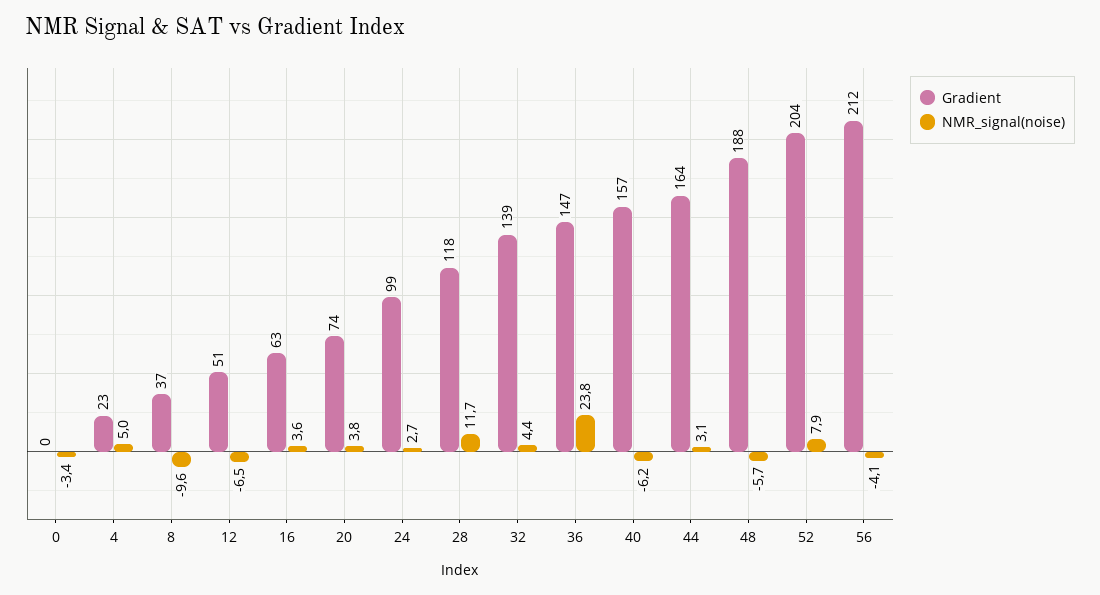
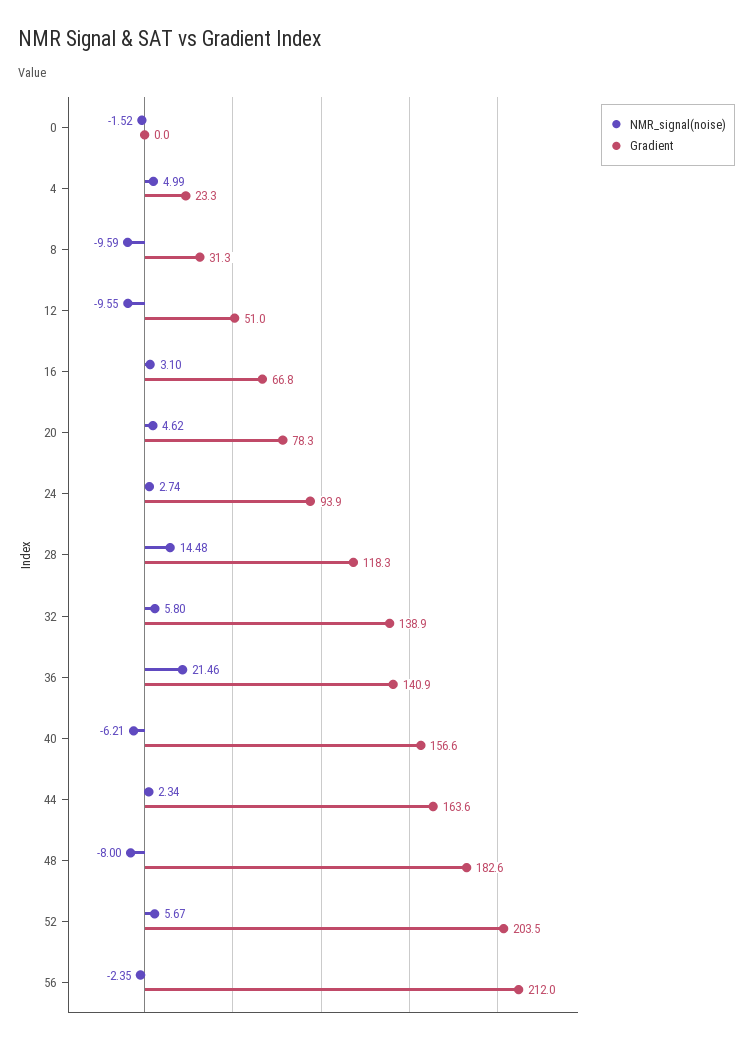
NMR_signal(noise), 0: -3.4 -> -1.52
Gradient, 8: 37 -> 31.3
NMR_signal(noise), 12: -6.5 -> -9.55
Gradient, 16: 63 -> 66.8
NMR_signal(noise), 16: 3.6 -> 3.1
Gradient, 20: 74 -> 78.3
NMR_signal(noise), 20: 3.8 -> 4.62
Gradient, 24: 99 -> 93.9
NMR_signal(noise), 28: 11.7 -> 14.48
NMR_signal(noise), 32: 4.4 -> 5.8
Gradient, 36: 147 -> 140.9
NMR_signal(noise), 36: 23.8 -> 21.46
NMR_signal(noise), 44: 3.1 -> 2.34
Gradient, 48: 188 -> 182.6
NMR_signal(noise), 48: -5.7 -> -8
NMR_signal(noise), 52: 7.9 -> 5.67
NMR_signal(noise), 56: -4.1 -> -2.35

